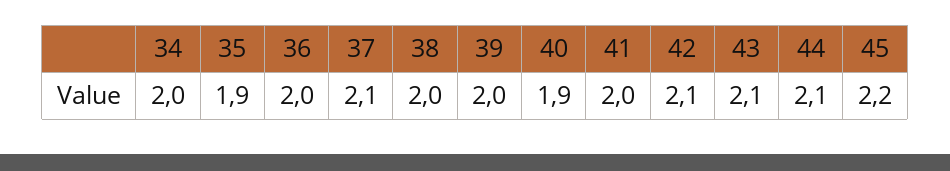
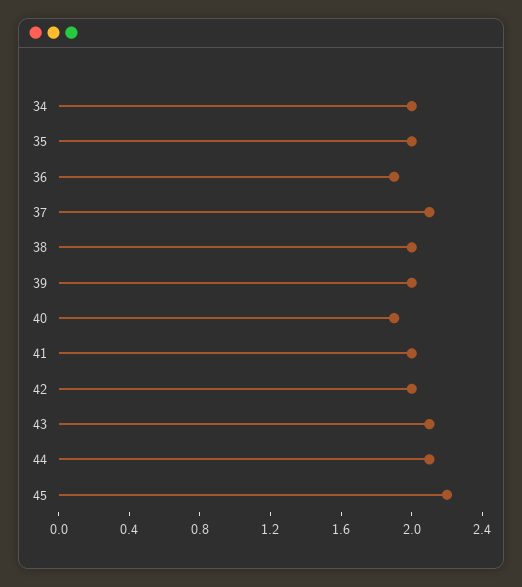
35: 1.9 -> 2
36: 2 -> 1.9
42: 2.1 -> 2

